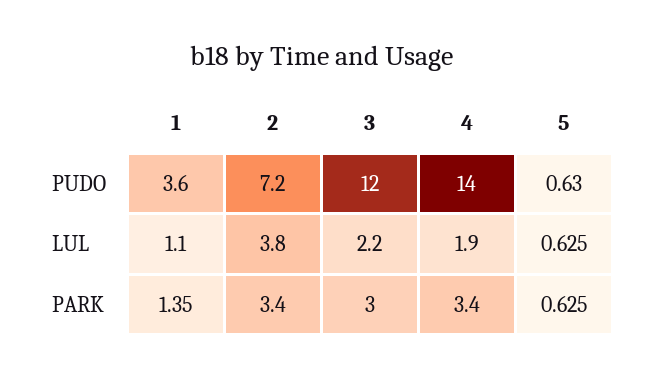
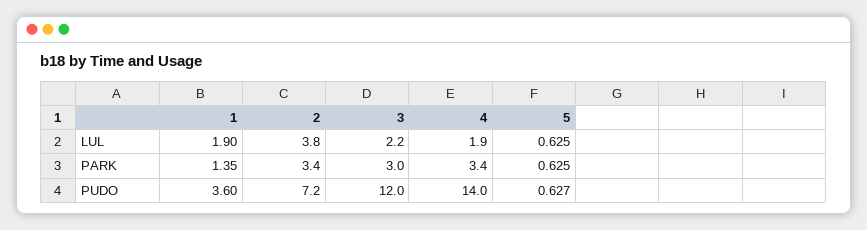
5, PUDO: 0.63 -> 0.627
1, LUL: 1.1 -> 1.9

